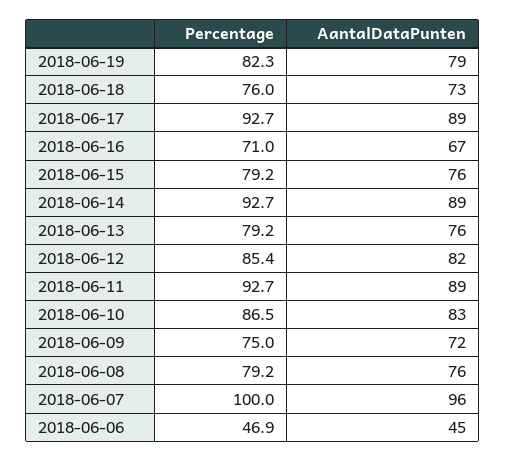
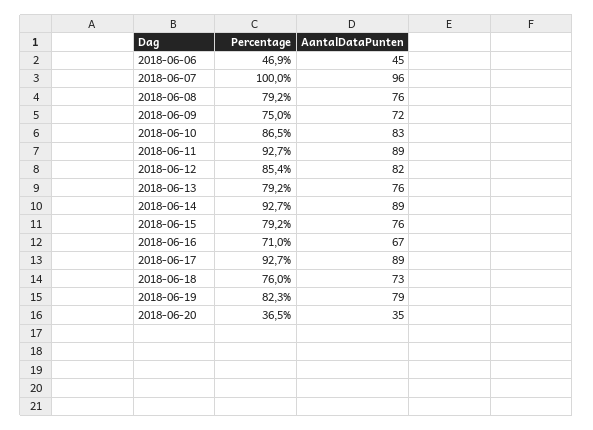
Percentage, 2018-06-20: none -> 36.5
AantalDataPunten, 2018-06-20: none -> 35

